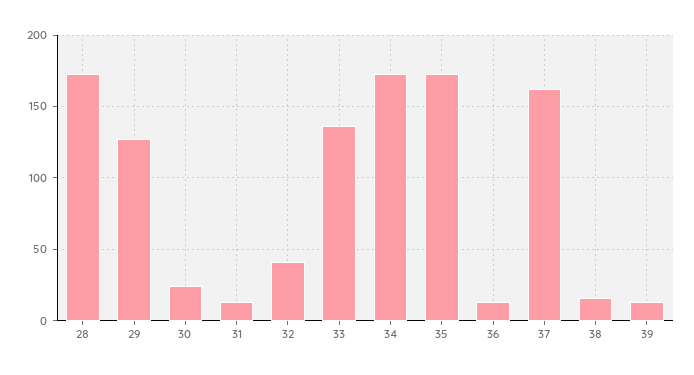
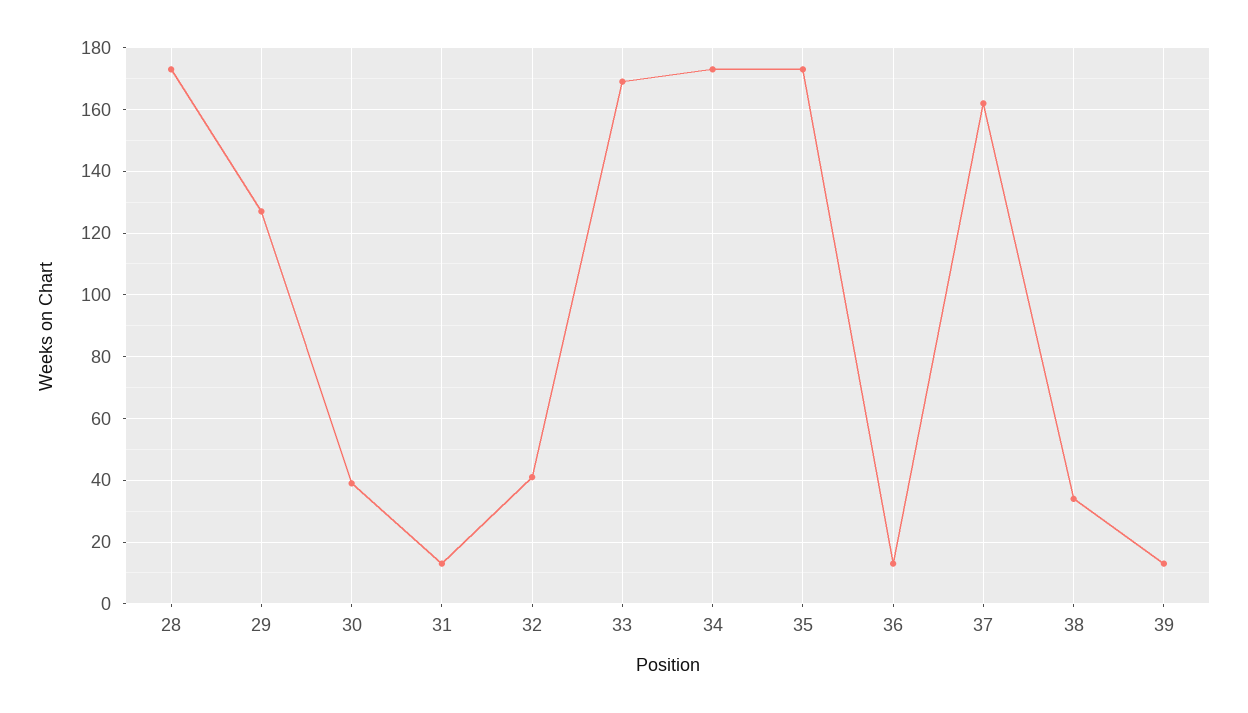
30: 25 -> 40
33: 135 -> 170
38: 15 -> 35

